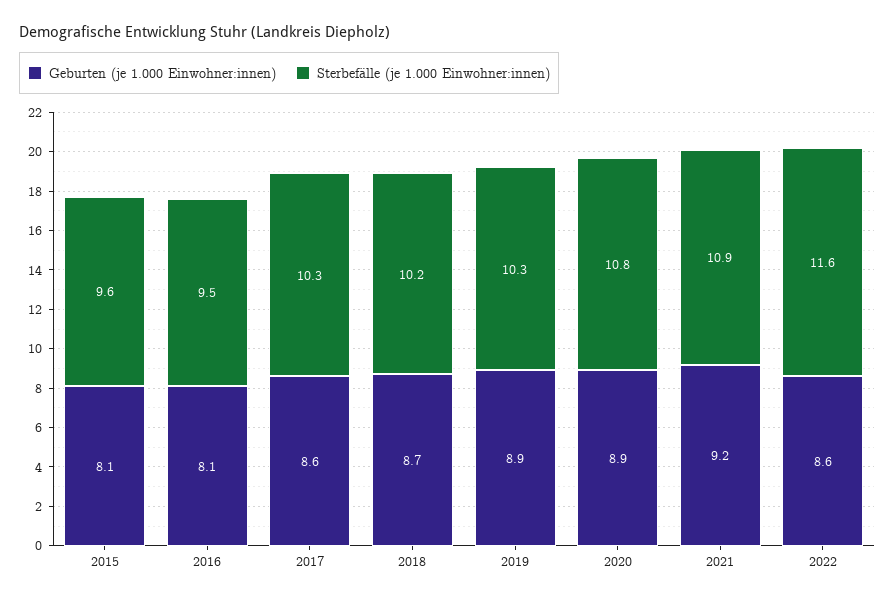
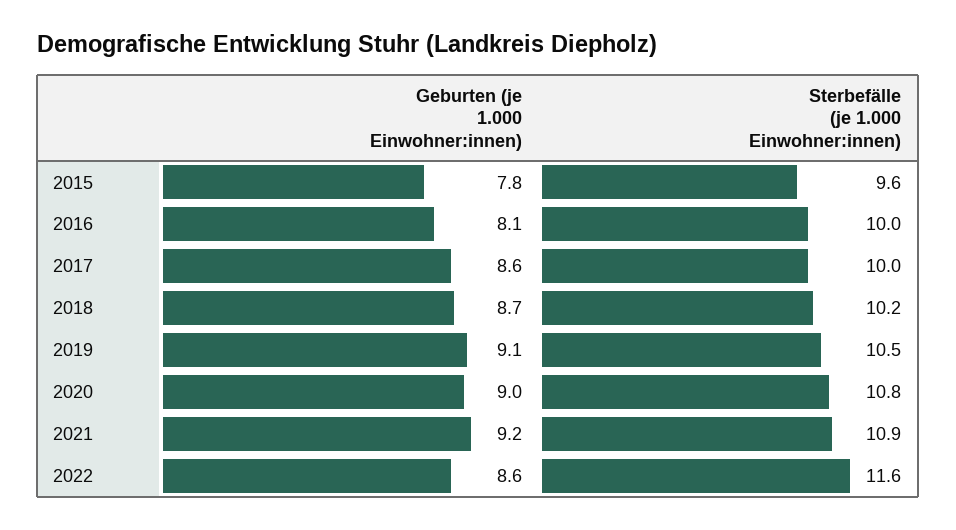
Geburten (je 1.000 Einwohner:innen), 2015: 8.1 -> 7.8
Sterbefälle (je 1.000 Einwohner:innen), 2016: 9.5 -> 10
Sterbefälle (je 1.000 Einwohner:innen), 2017: 10.3 -> 10
Geburten (je 1.000 Einwohner:innen), 2019: 8.9 -> 9.1
Sterbefälle (je 1.000 Einwohner:innen), 2019: 10.3 -> 10.5
Geburten (je 1.000 Einwohner:innen), 2020: 8.9 -> 9

